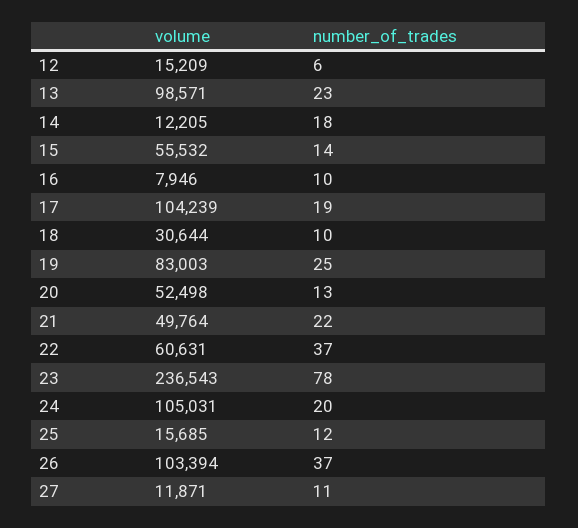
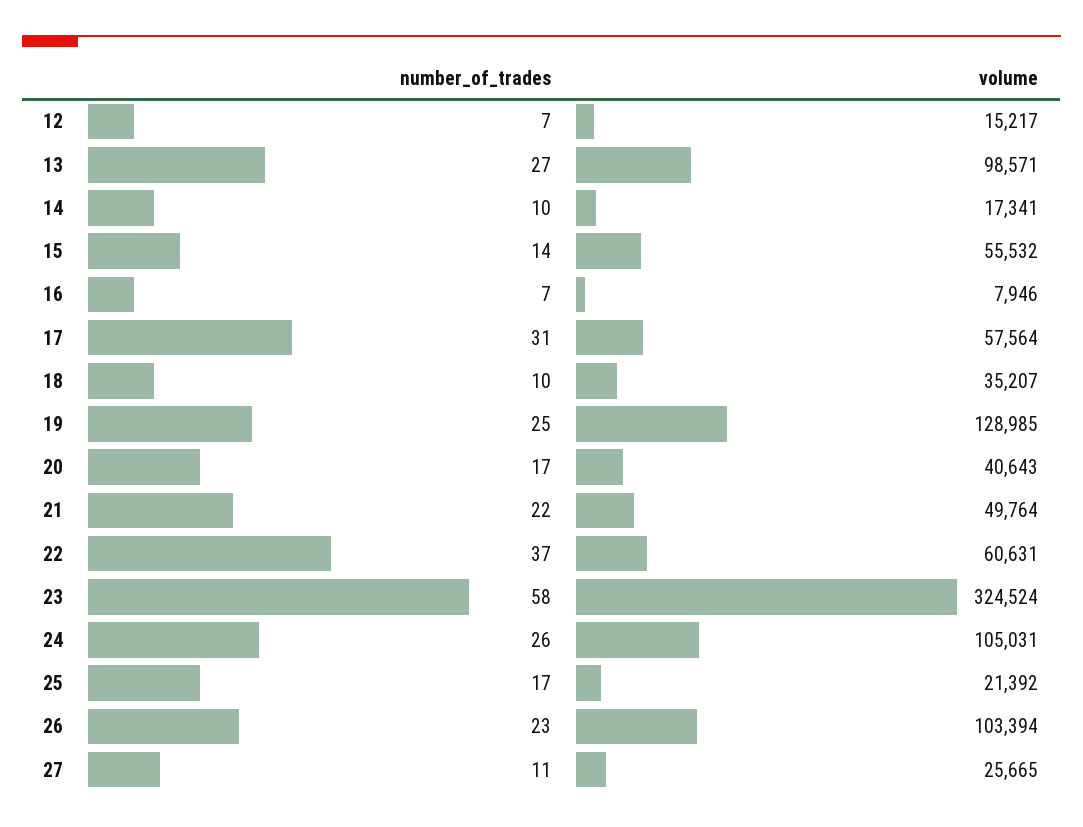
volume, 12: 15209 -> 15217
number_of_trades, 12: 6 -> 7
number_of_trades, 13: 23 -> 27
volume, 14: 12205 -> 17341
number_of_trades, 14: 18 -> 10
number_of_trades, 16: 10 -> 7
volume, 17: 104239 -> 57564
number_of_trades, 17: 19 -> 31
volume, 18: 30644 -> 35207
volume, 19: 83003 -> 128985
volume, 20: 52498 -> 40643
number_of_trades, 20: 13 -> 17
volume, 23: 236543 -> 324524
number_of_trades, 23: 78 -> 58
number_of_trades, 24: 20 -> 26
volume, 25: 15685 -> 21392
number_of_trades, 25: 12 -> 17
number_of_trades, 26: 37 -> 23
volume, 27: 11871 -> 25665

